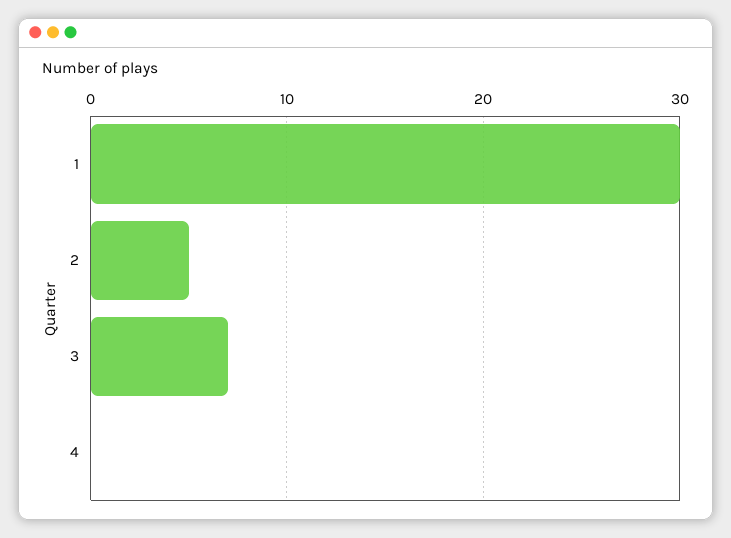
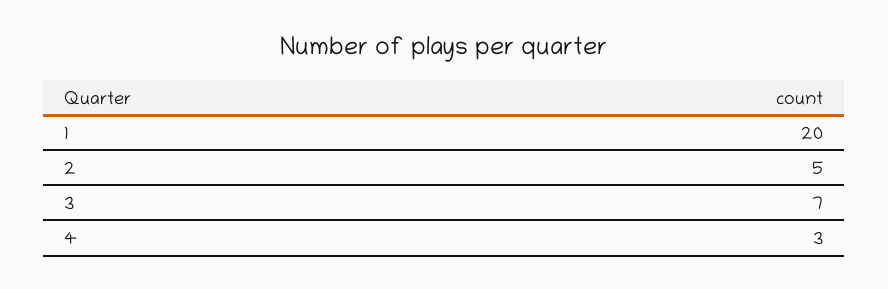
1: 30 -> 20
4: 0 -> 3

